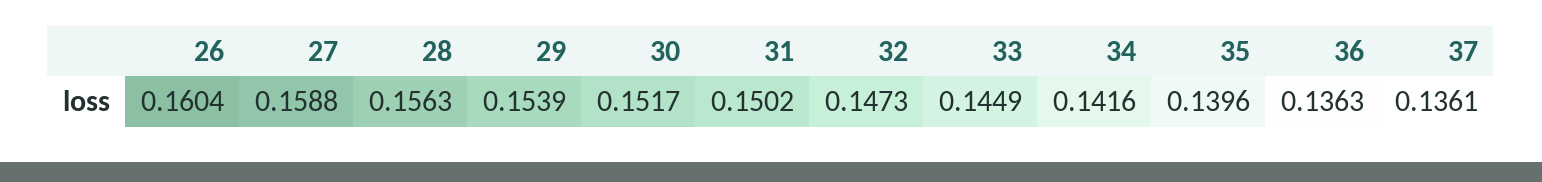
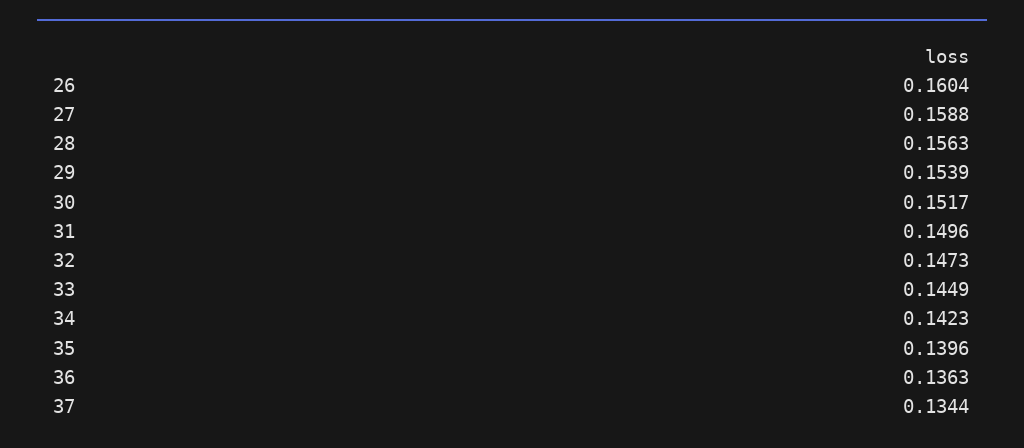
31: 0.1502 -> 0.1496
34: 0.1416 -> 0.1423
37: 0.1361 -> 0.1344

